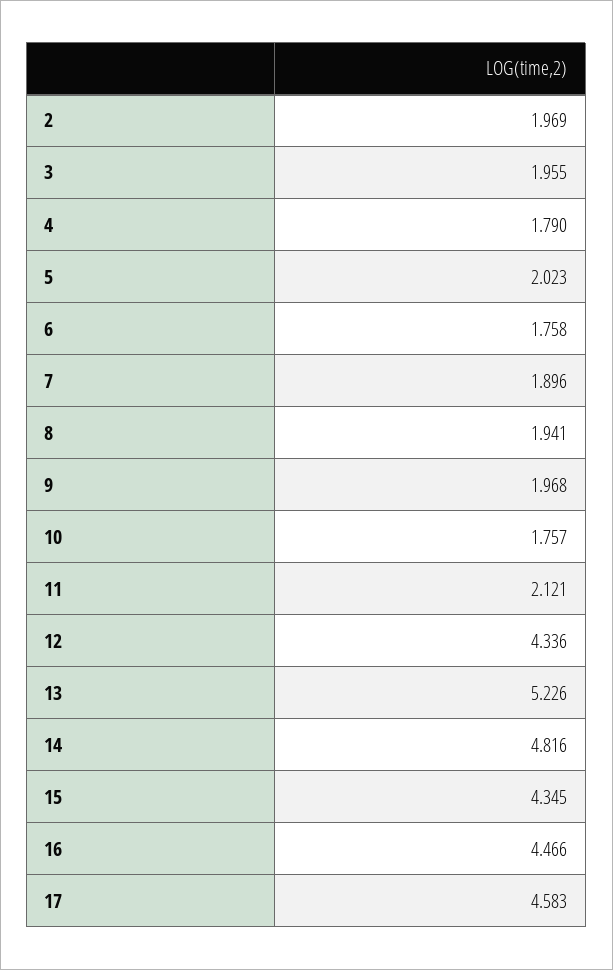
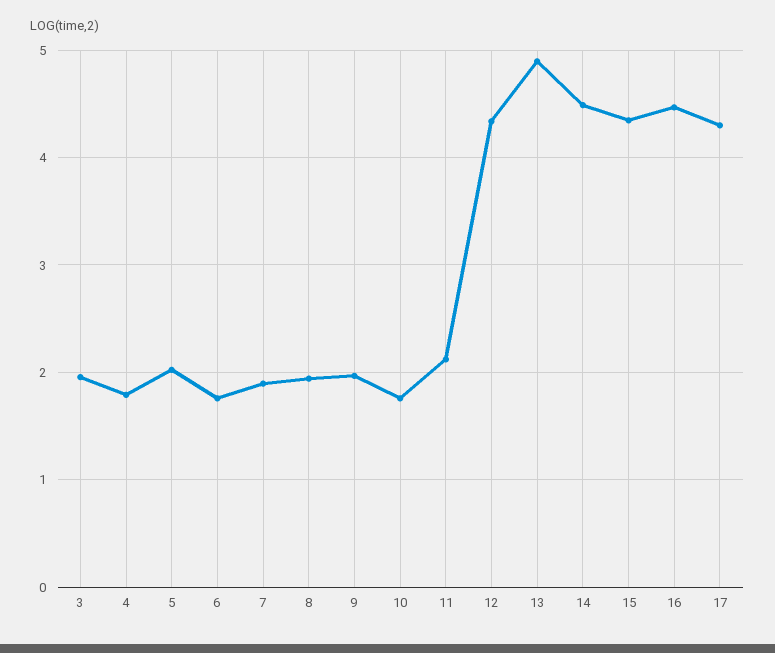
2: 1.969 -> none
13: 5.226 -> 4.9
14: 4.816 -> 4.5
17: 4.583 -> 4.3

